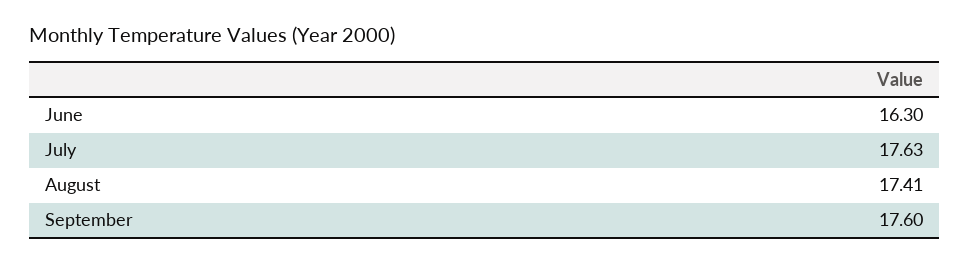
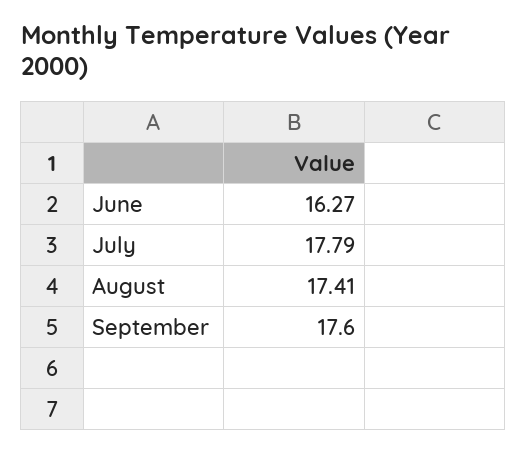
June: 16.3 -> 16.27
July: 17.63 -> 17.79

